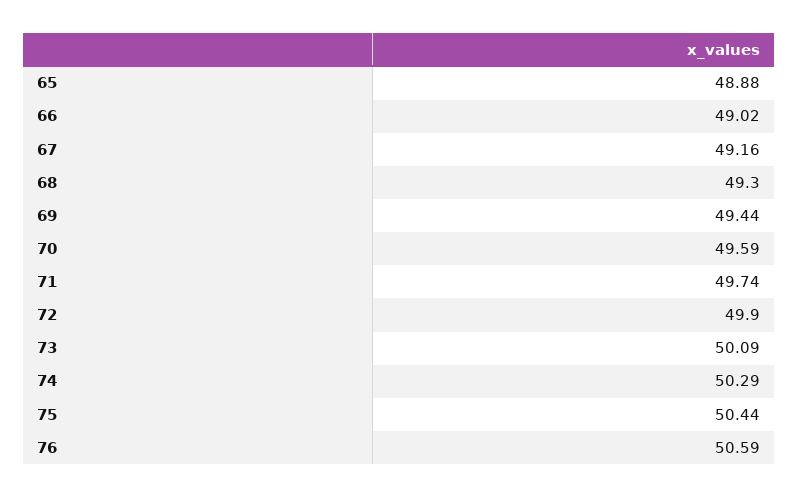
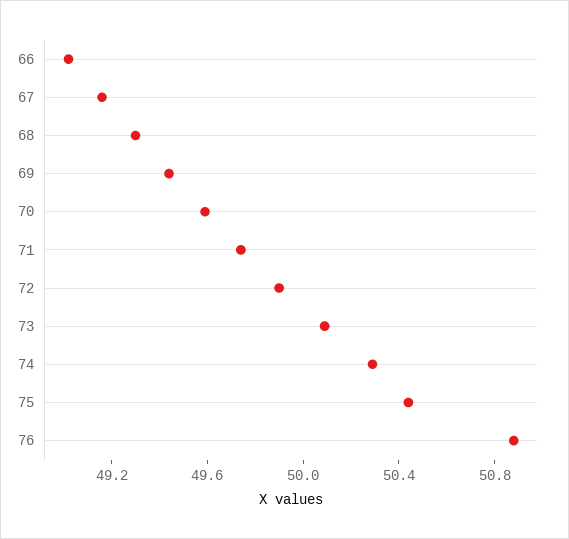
65: 48.88 -> none
76: 50.59 -> 50.9

